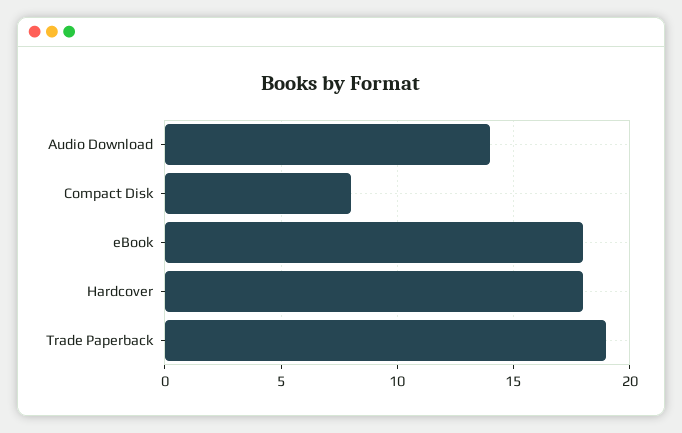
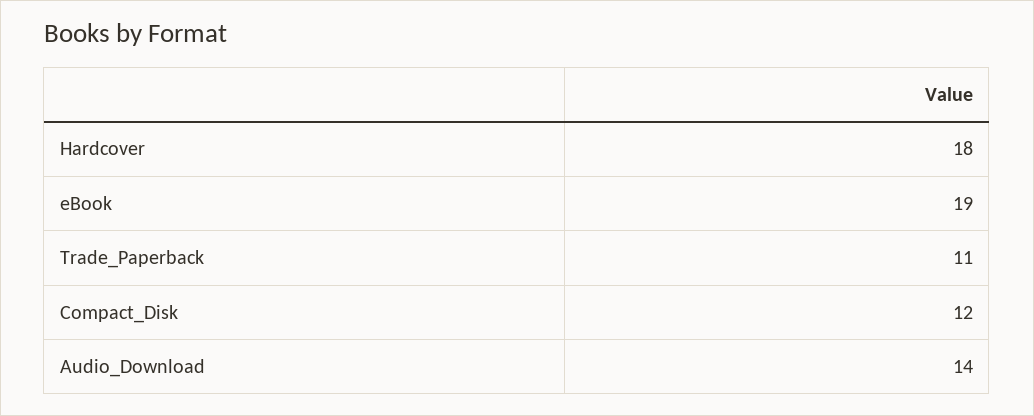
Compact Disk: 8 -> 12
eBook: 18 -> 19
Trade Paperback: 19 -> 11

